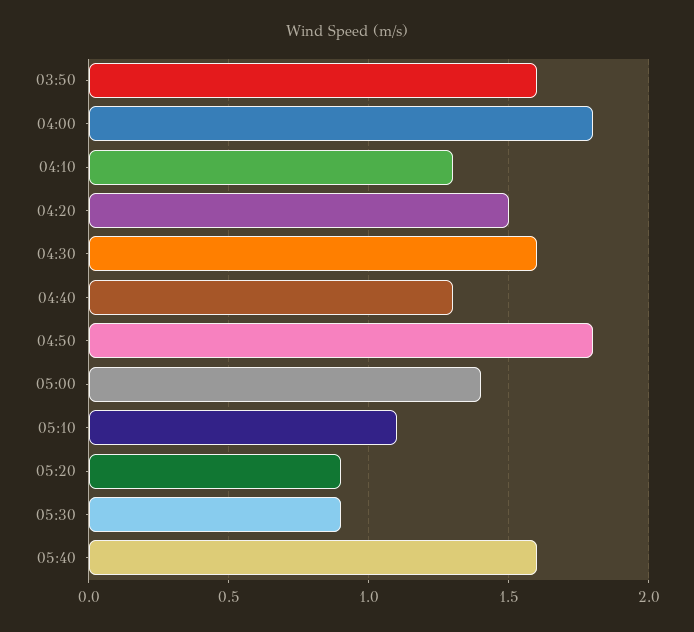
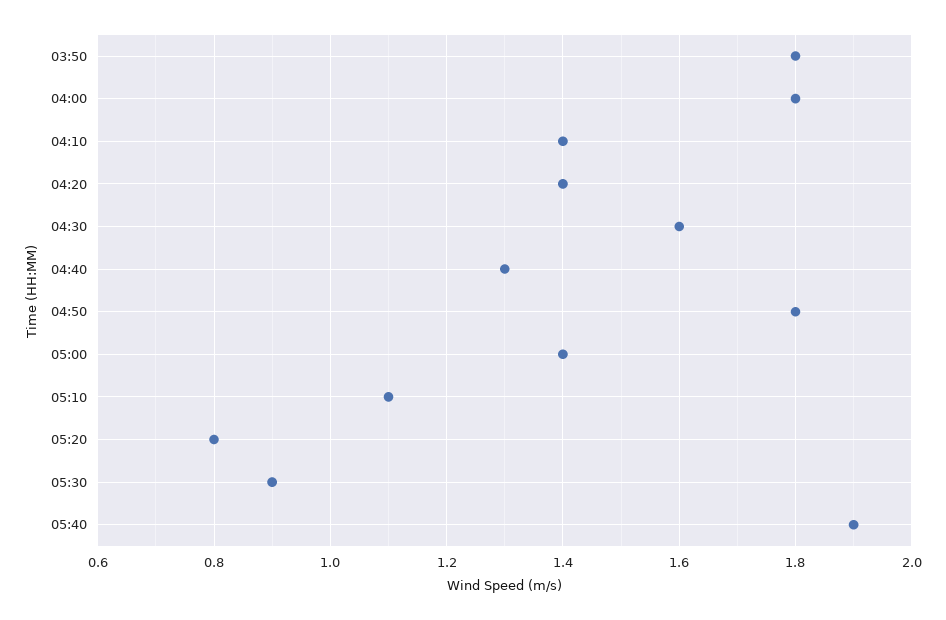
03:50: 1.6 -> 1.8
04:10: 1.3 -> 1.4
04:20: 1.5 -> 1.4
05:20: 0.9 -> 0.8
05:40: 1.6 -> 1.9

